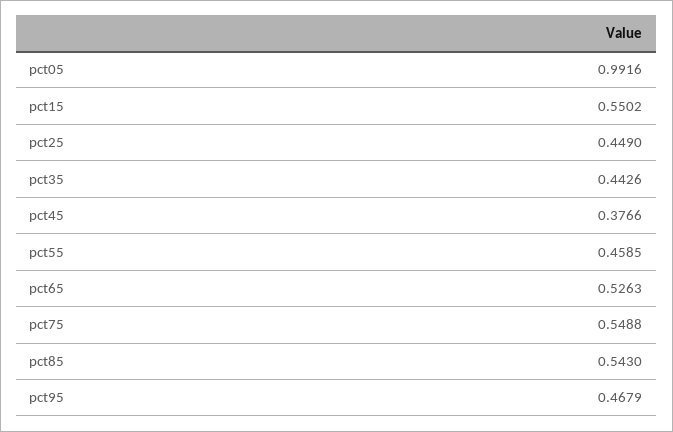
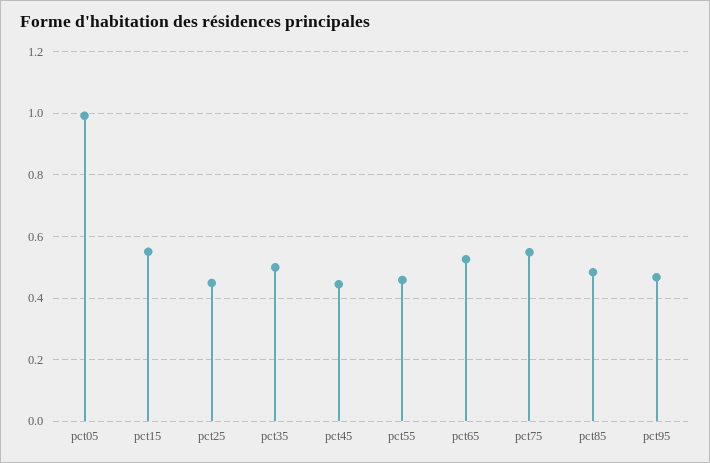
pct35: 0.4426 -> 0.5
pct45: 0.3766 -> 0.44
pct85: 0.543 -> 0.48

